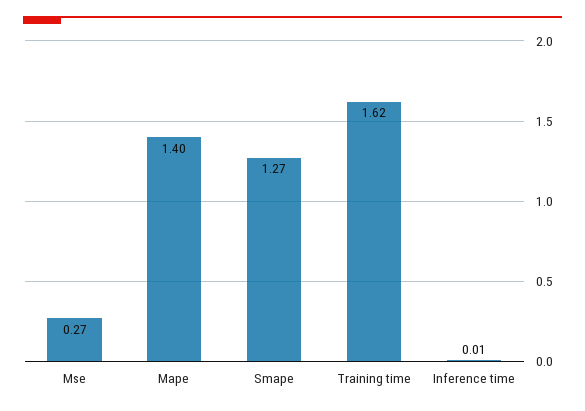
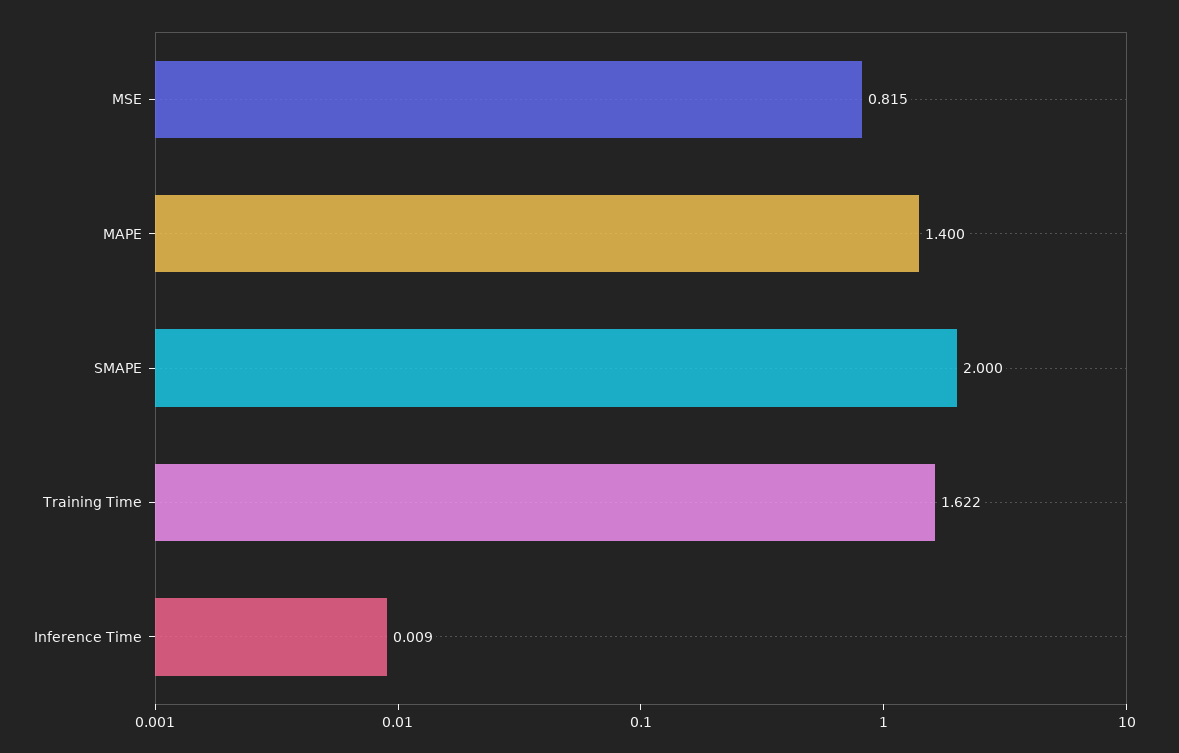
Mse: 0.27 -> 0.815
Smape: 1.27 -> 2

